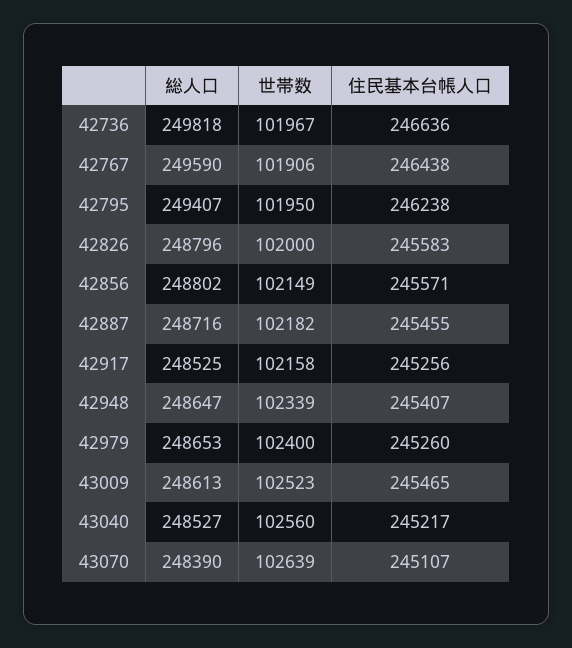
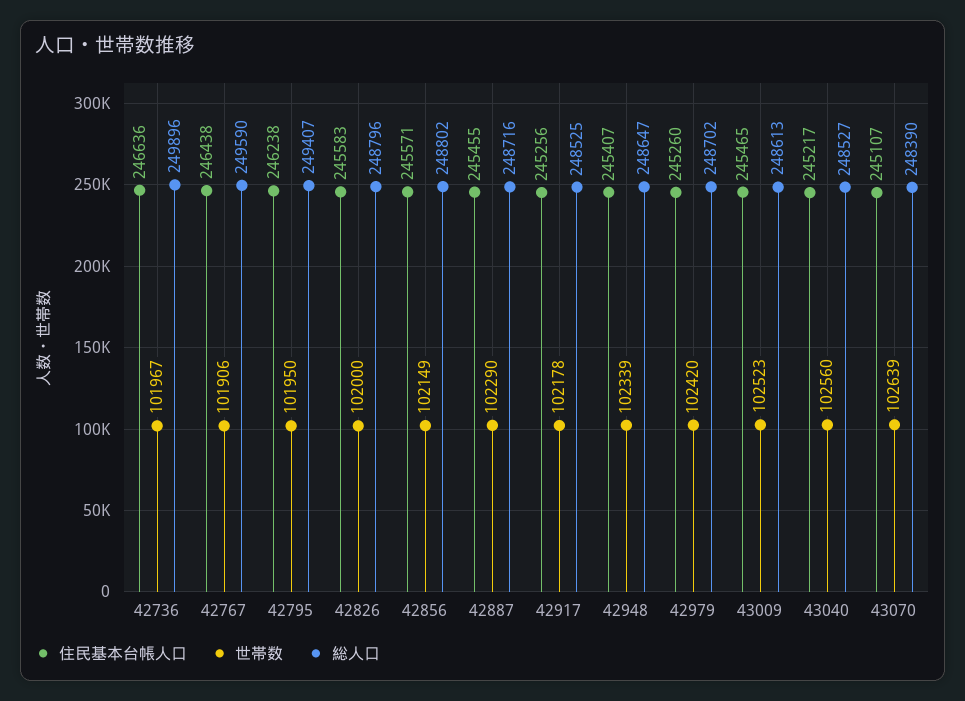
総人口, 42736: 249818 -> 249896
世帯数, 42887: 102182 -> 102290
世帯数, 42917: 102158 -> 102178
総人口, 42979: 248653 -> 248702
世帯数, 42979: 102400 -> 102420

